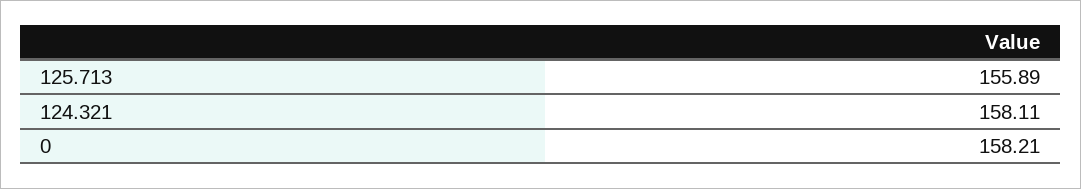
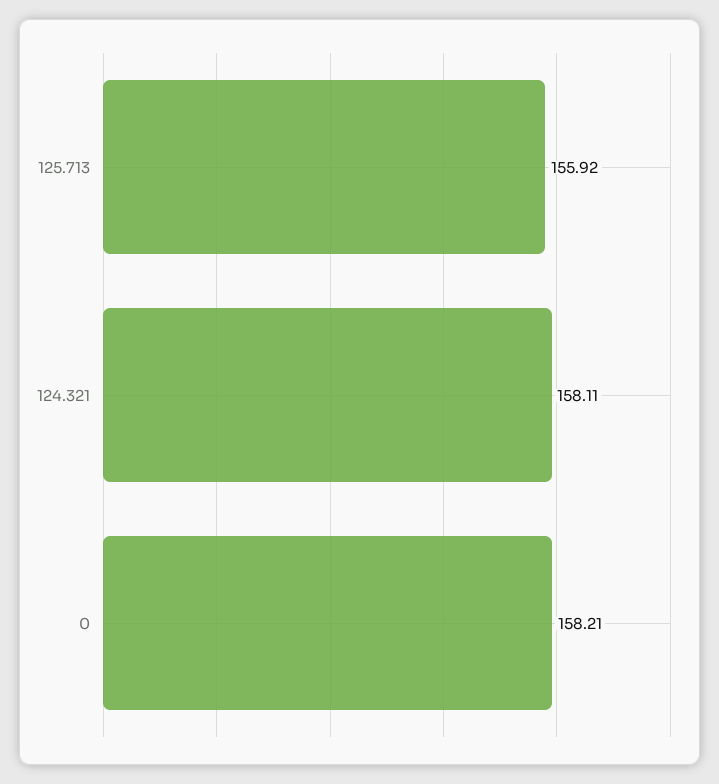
125.713: 155.89 -> 155.92

